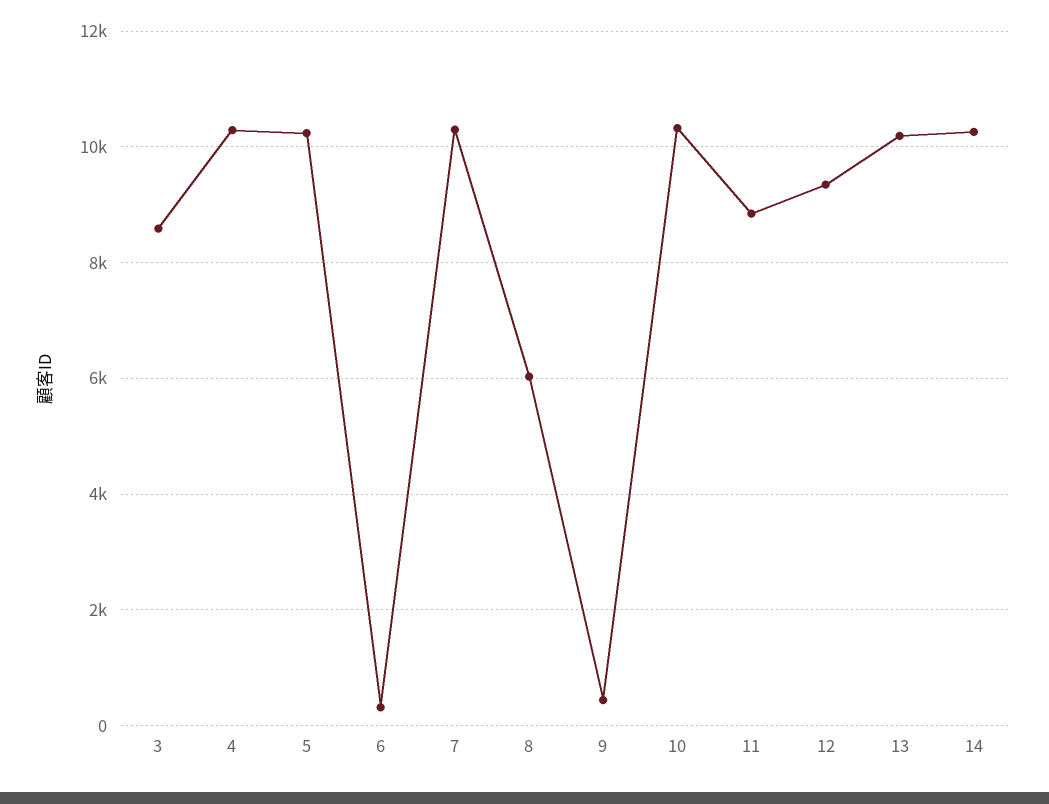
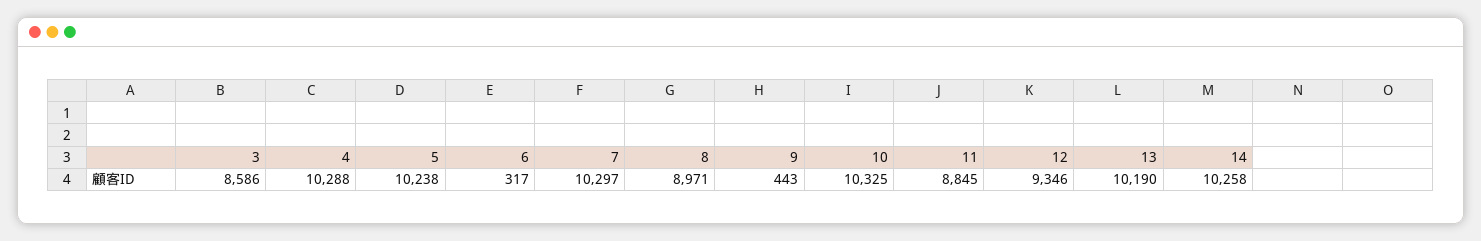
8: 6000 -> 8971

